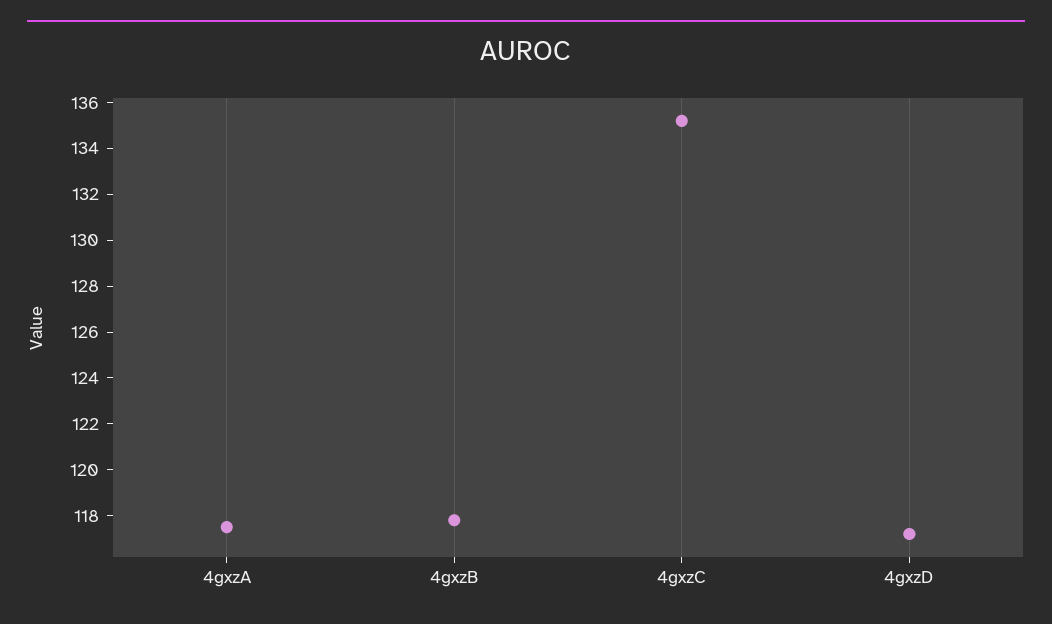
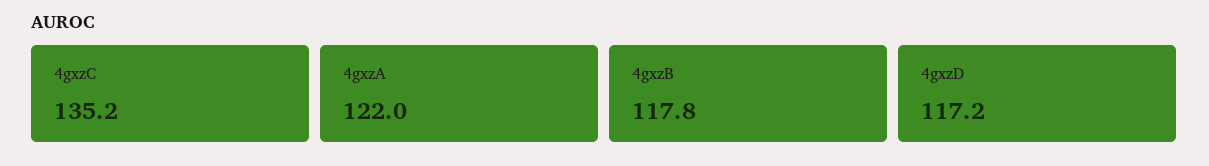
4gxzA: 117.5 -> 122

